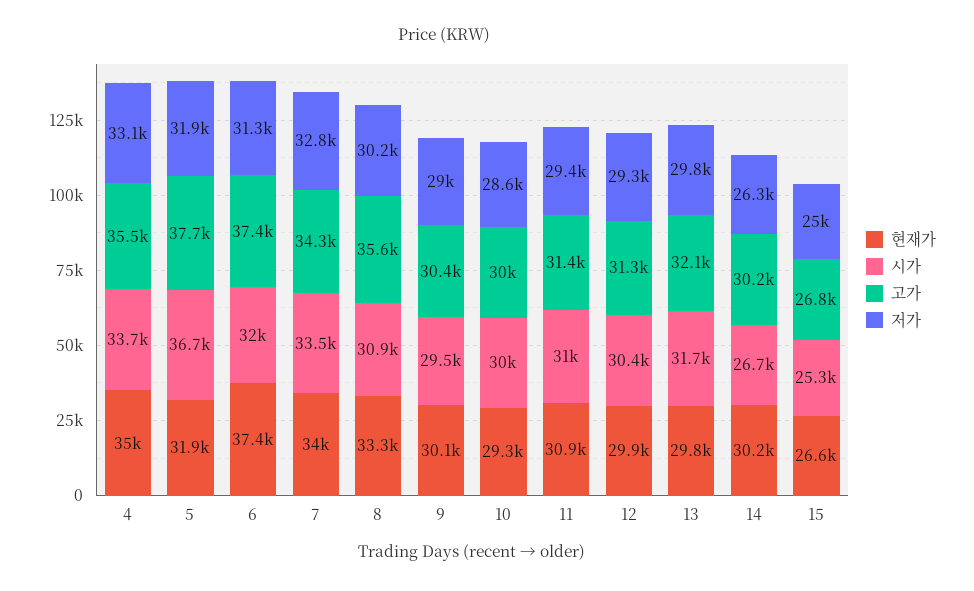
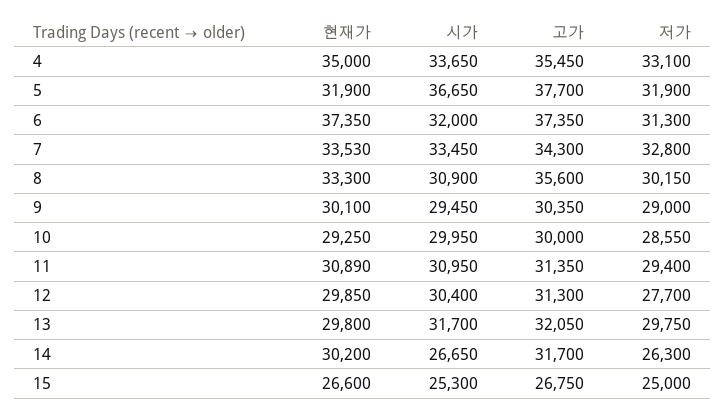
현재가, 7: 34000 -> 33530
저가, 12: 29300 -> 27700
고가, 14: 30200 -> 31700

